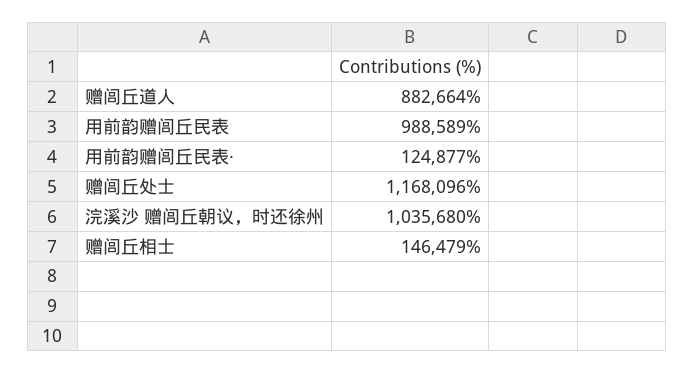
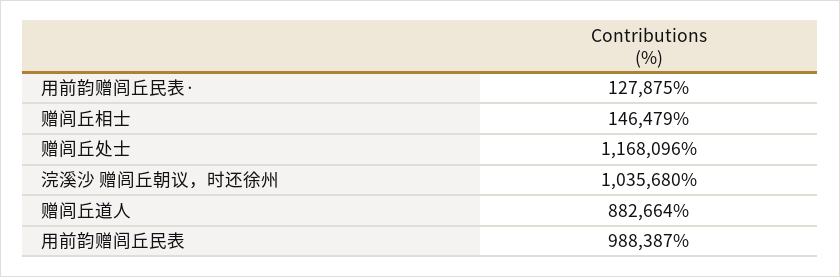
用前韵赠闾丘民表: 988589 -> 988387
用前韵赠闾丘民表·: 124877 -> 127875

